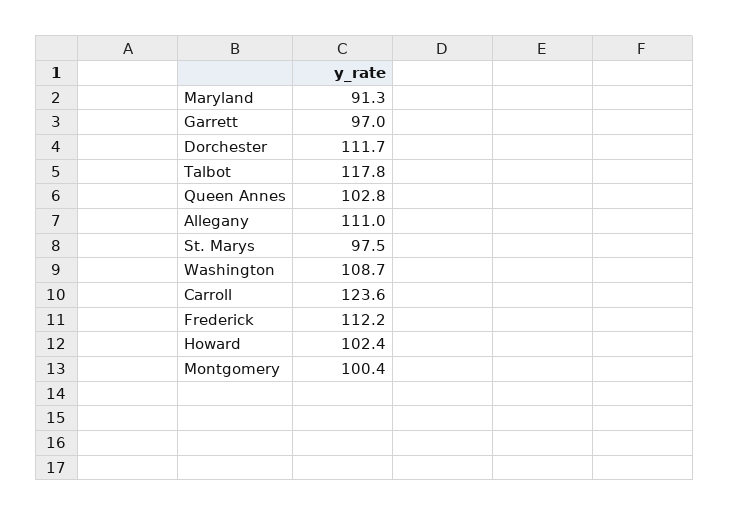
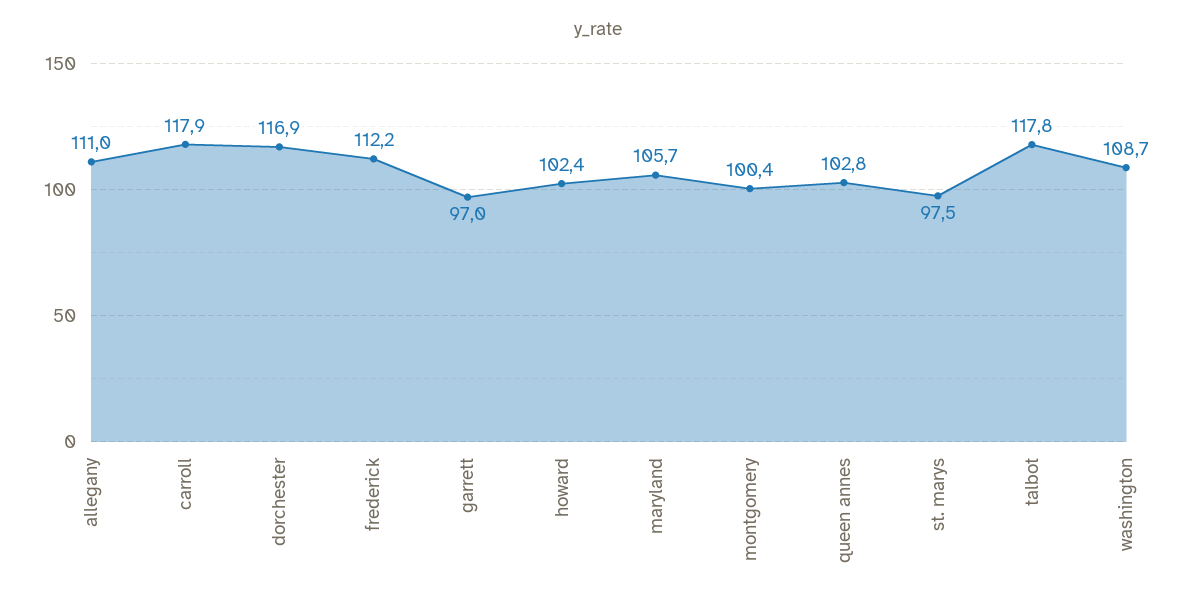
Maryland: 91.3 -> 105.7
Dorchester: 111.7 -> 116.9
Carroll: 123.6 -> 117.9

